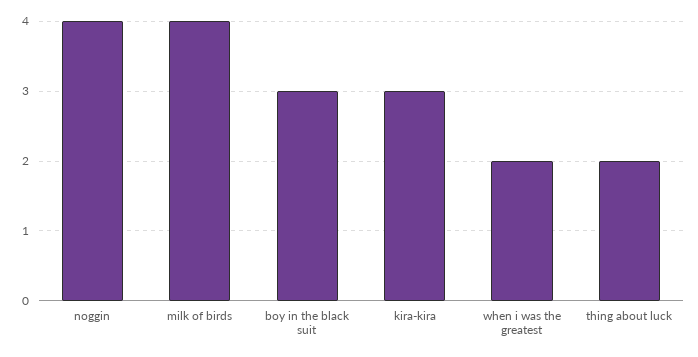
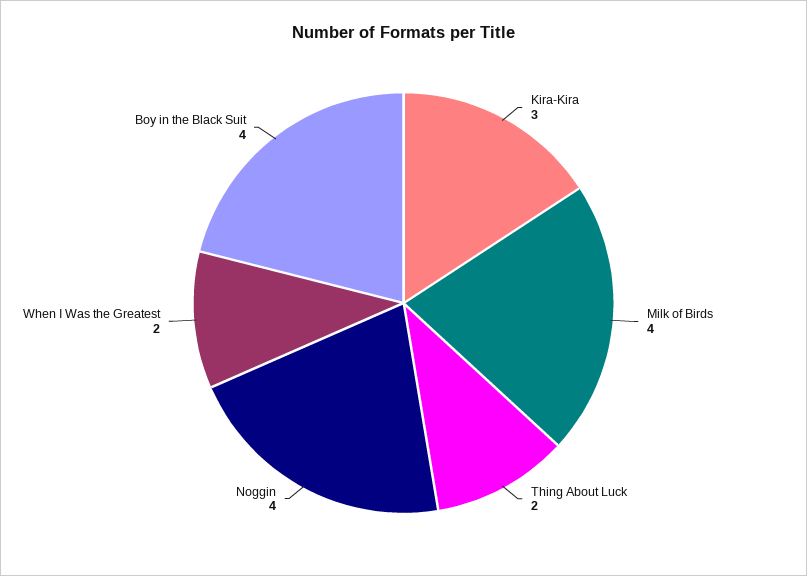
boy in the black suit: 3 -> 4

